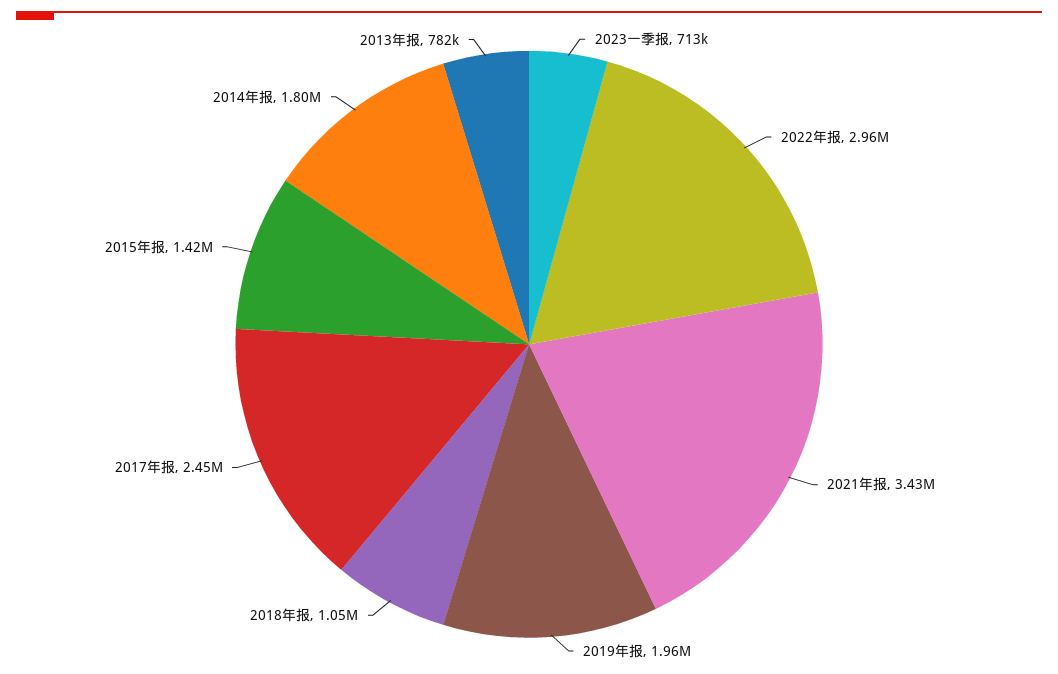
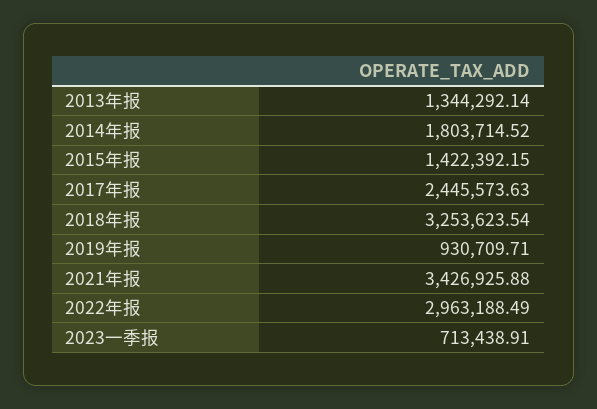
2019年报: 1960000 -> 930709.71
2018年报: 1050000 -> 3253623.54
2013年报: 782000 -> 1344292.14

